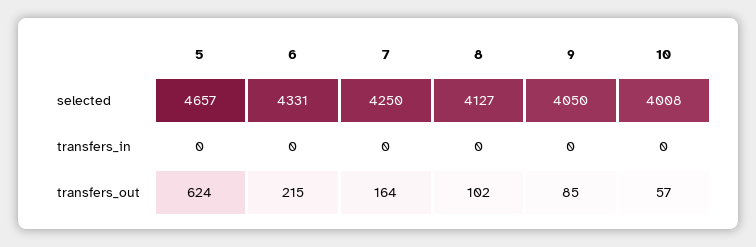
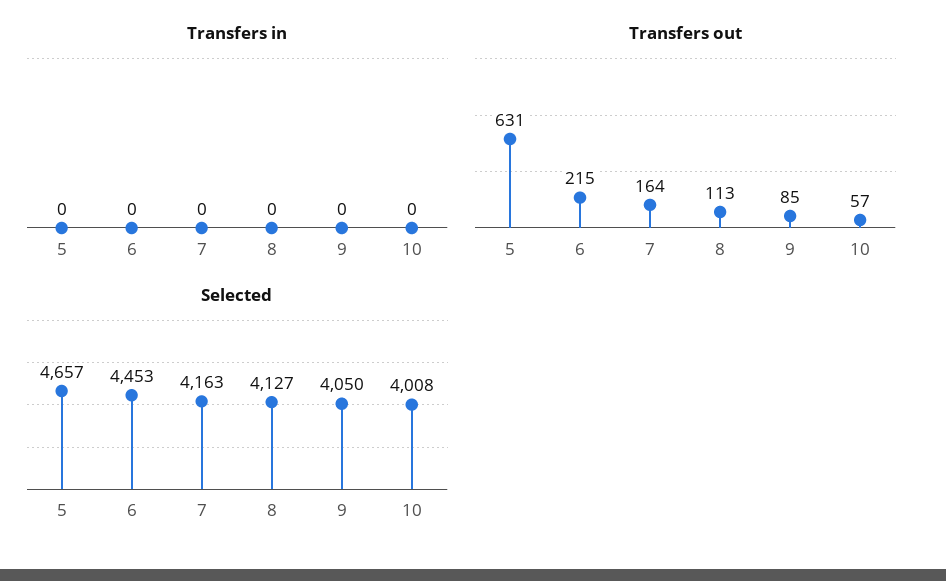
selected, 6: 4331 -> 4453
selected, 7: 4250 -> 4163
transfers_out, 5: 624 -> 631
transfers_out, 8: 102 -> 113

